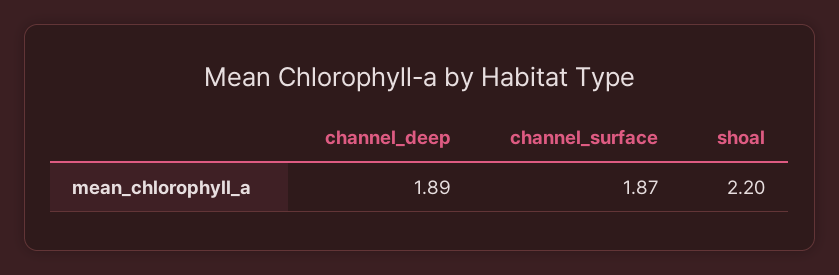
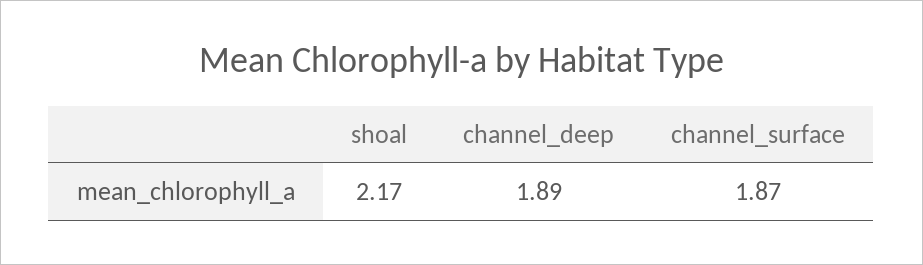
shoal: 2.2 -> 2.17

